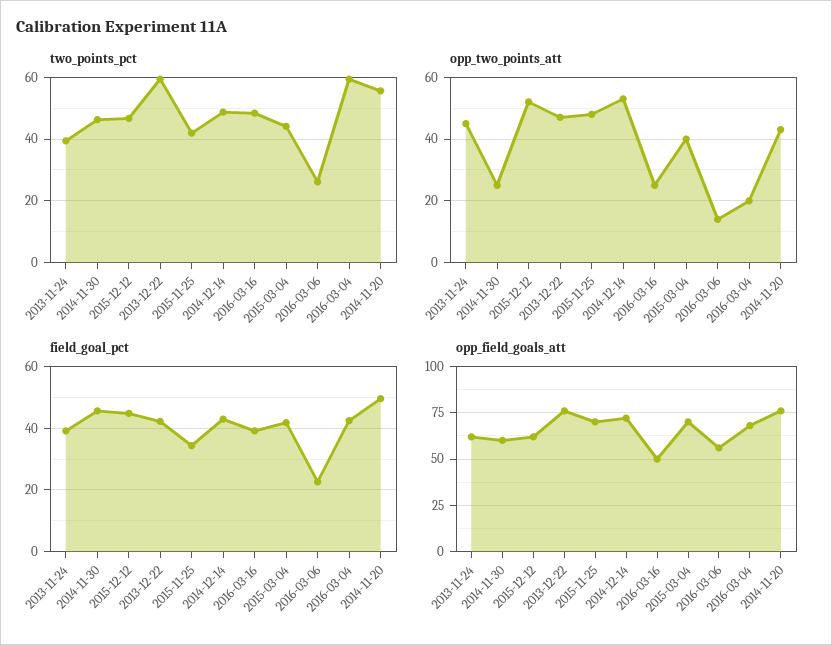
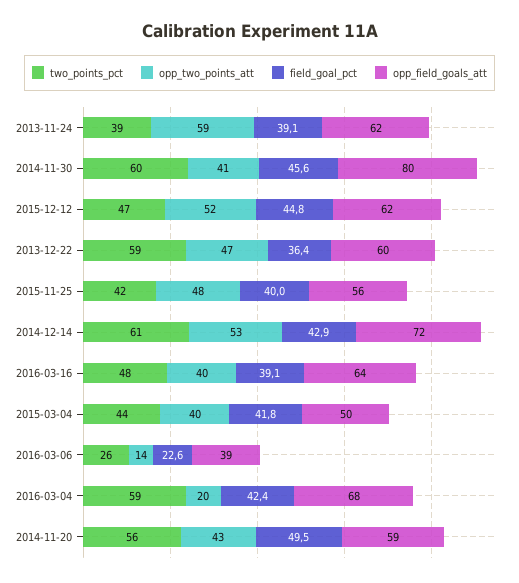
two_points_pct, 2014-11-30: 46 -> 60
two_points_pct, 2014-12-14: 48 -> 61
opp_two_points_att, 2013-11-24: 45 -> 59
opp_two_points_att, 2014-11-30: 25 -> 41
opp_two_points_att, 2016-03-16: 25 -> 40
field_goal_pct, 2013-12-22: 42 -> 36.4
field_goal_pct, 2015-11-25: 34 -> 40
opp_field_goals_att, 2014-11-30: 60 -> 80
opp_field_goals_att, 2013-12-22: 75 -> 60
opp_field_goals_att, 2015-11-25: 70 -> 56
opp_field_goals_att, 2016-03-16: 50 -> 64
opp_field_goals_att, 2015-03-04: 70 -> 50
opp_field_goals_att, 2016-03-06: 55 -> 39
opp_field_goals_att, 2014-11-20: 75 -> 59

